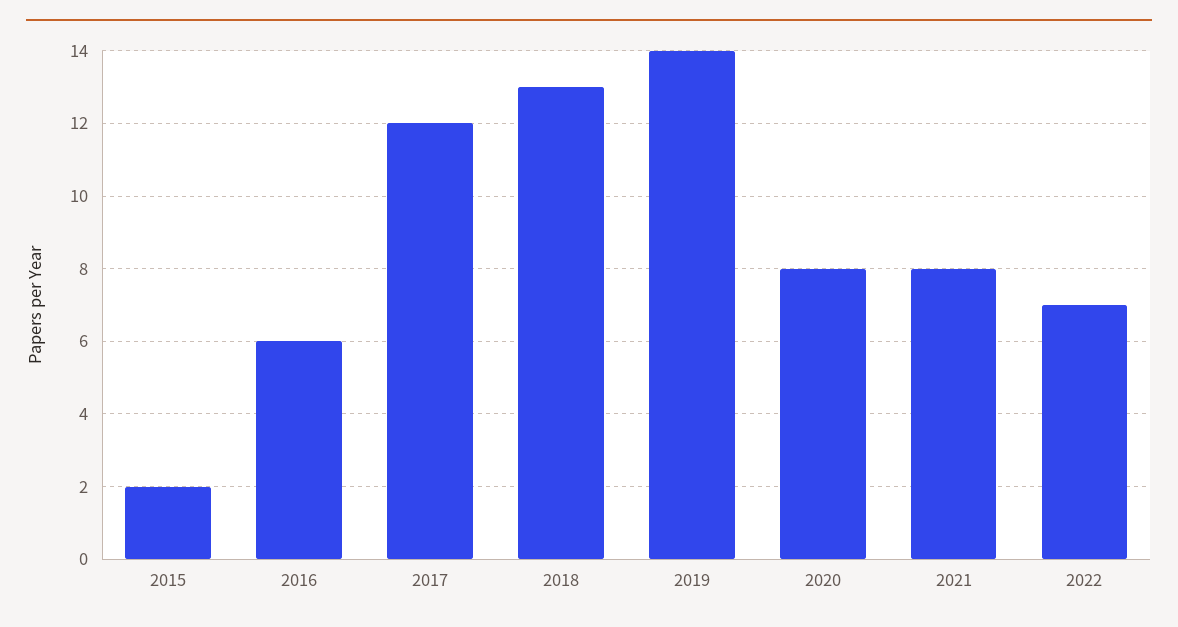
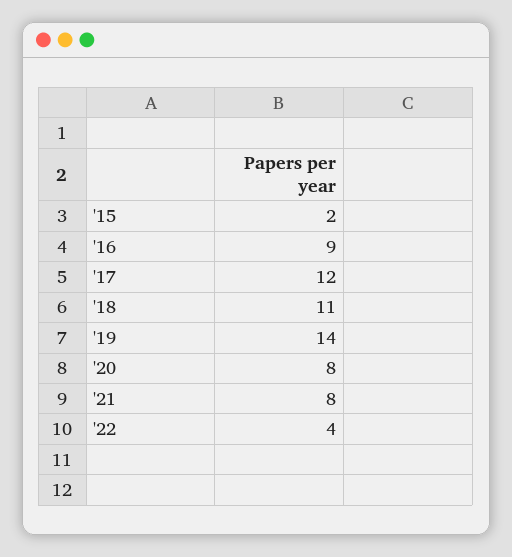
2016: 6 -> 9
2018: 13 -> 11
2022: 7 -> 4

